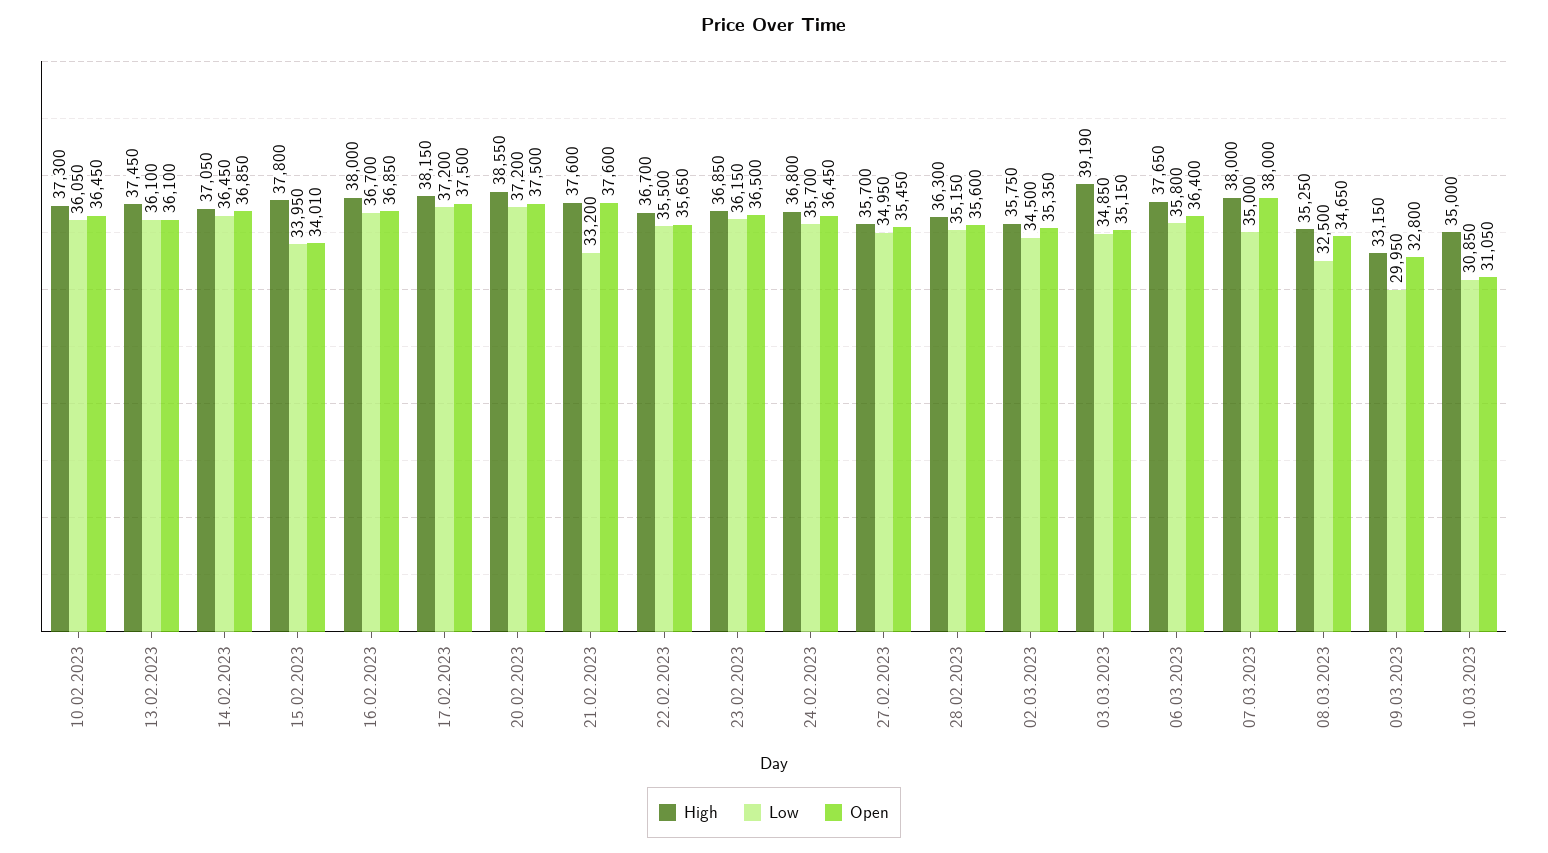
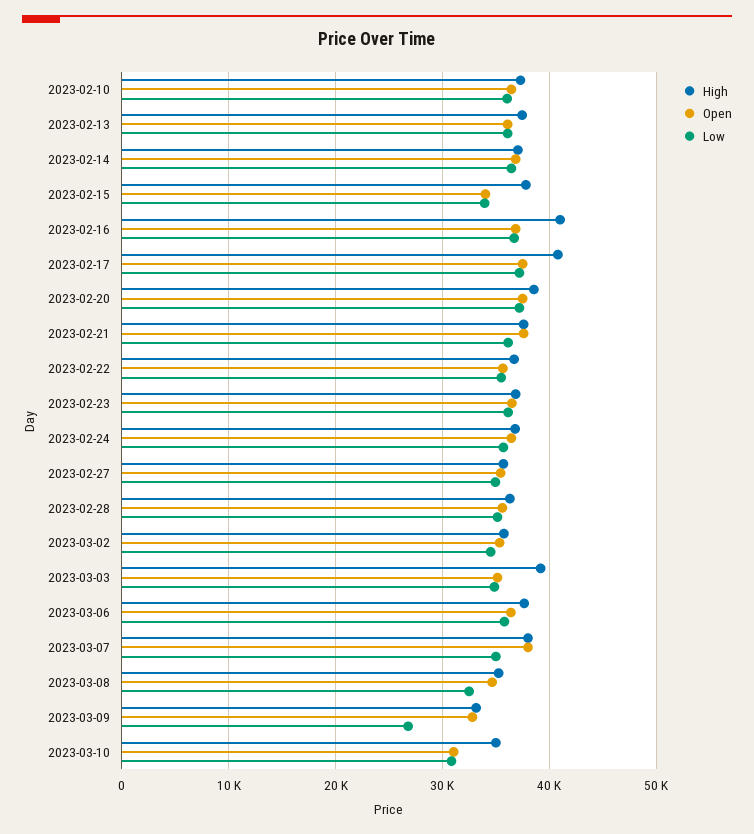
High, 16.02.2023: 38000 -> 41000
High, 17.02.2023: 38150 -> 41000
Low, 21.02.2023: 33200 -> 36000
Low, 09.03.2023: 29950 -> 27000

